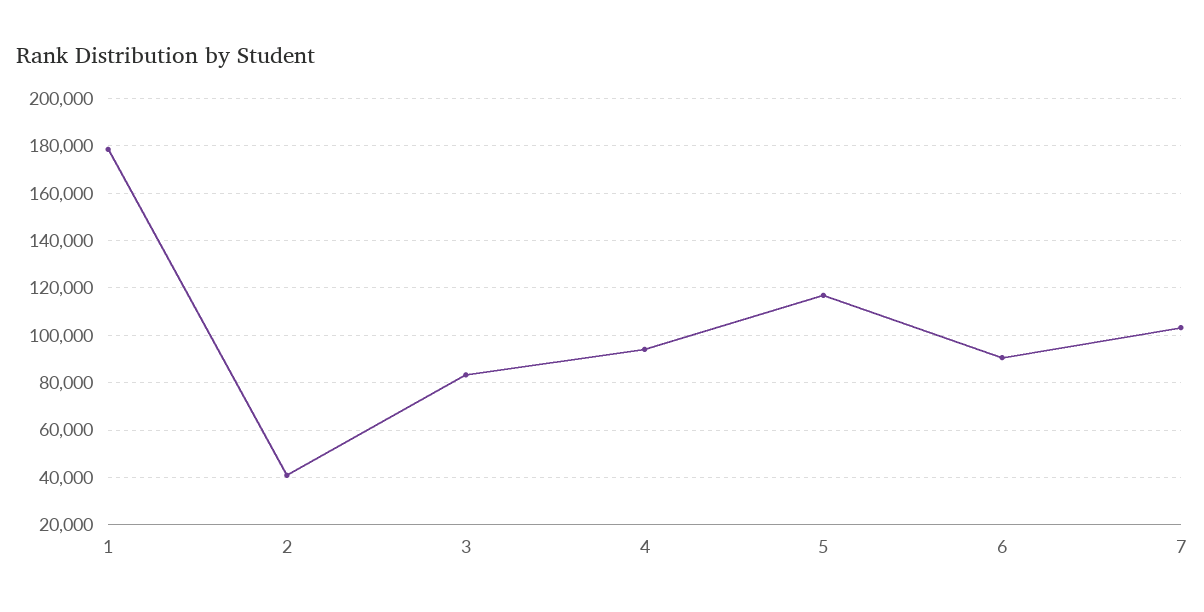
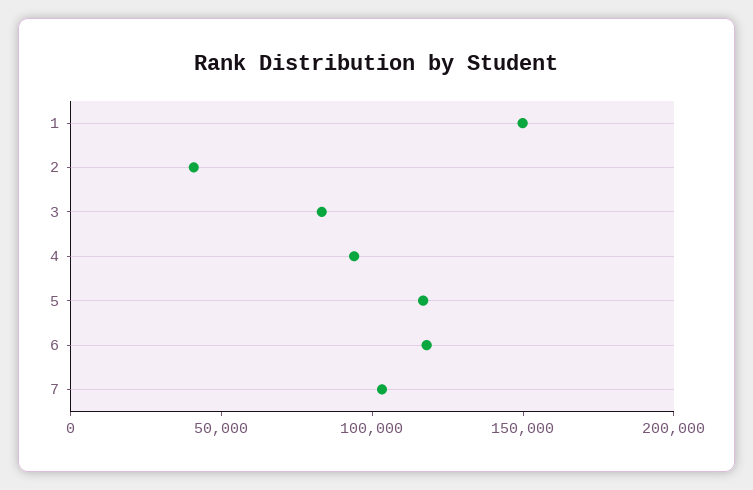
1: 180000 -> 150000
6: 90000 -> 120000

